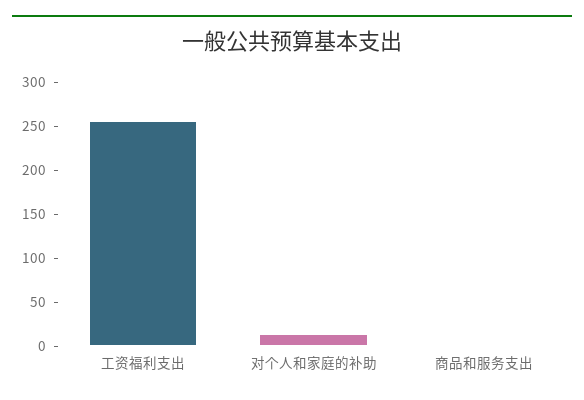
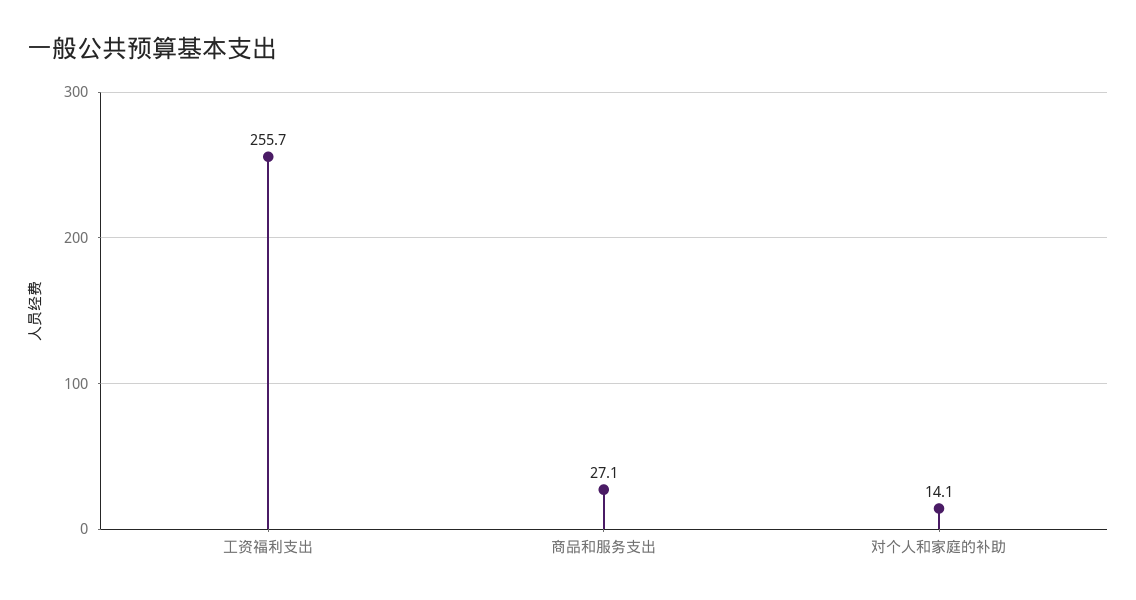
商品和服务支出: 0 -> 27.1

